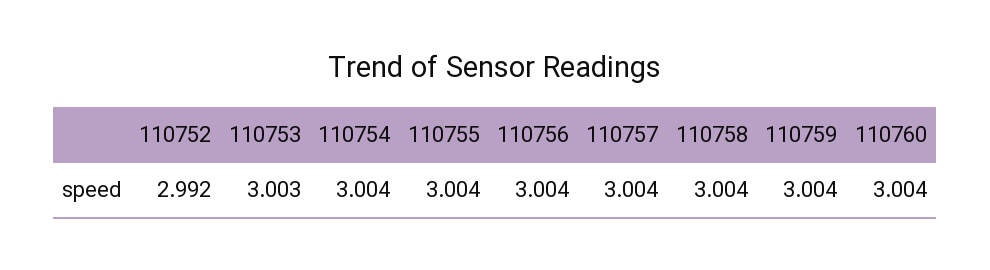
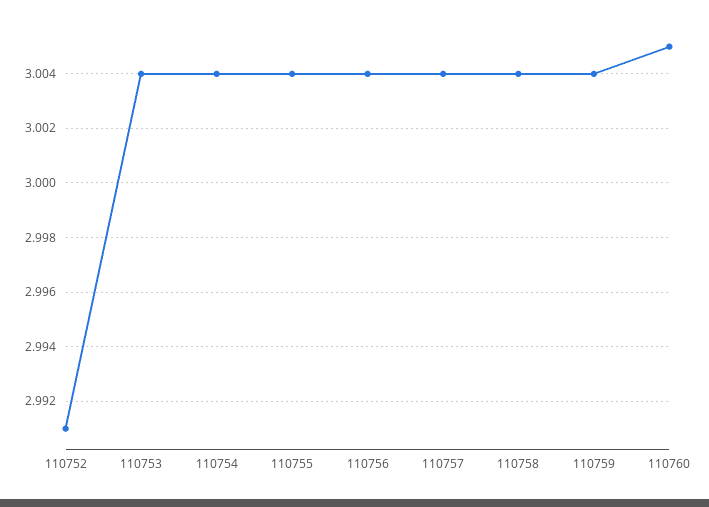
110752: 2.992 -> 2.991
110753: 3.003 -> 3.004
110760: 3.004 -> 3.005

